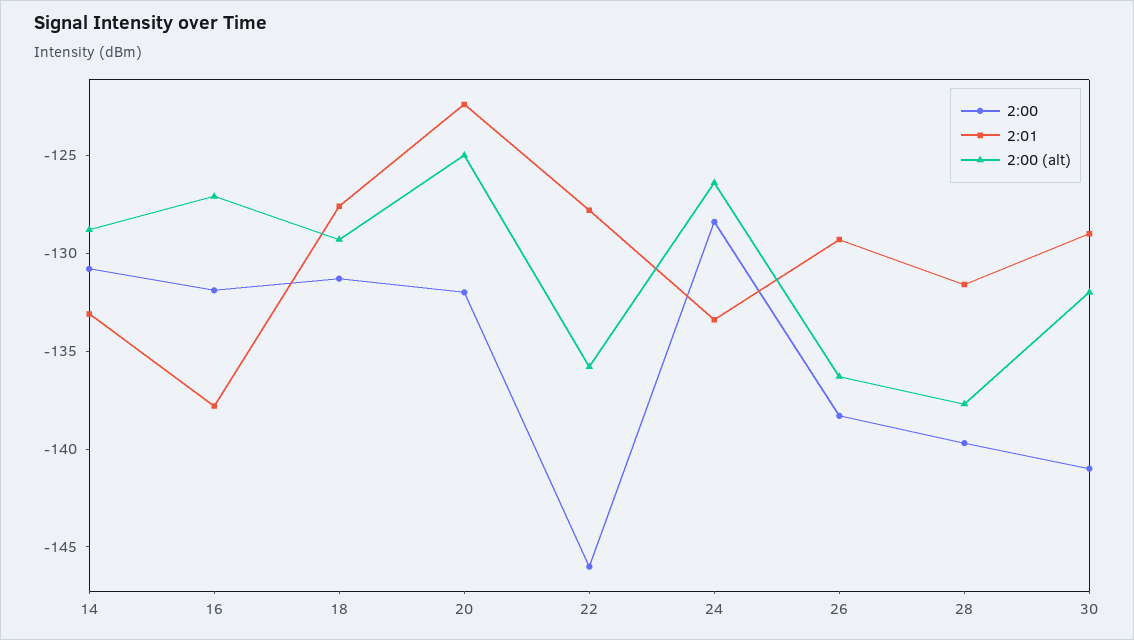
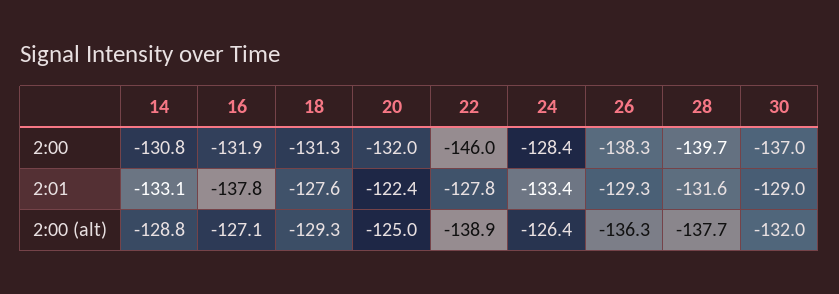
2:00 (alt), 22: -136 -> -138.9
2:00, 30: -141 -> -137

